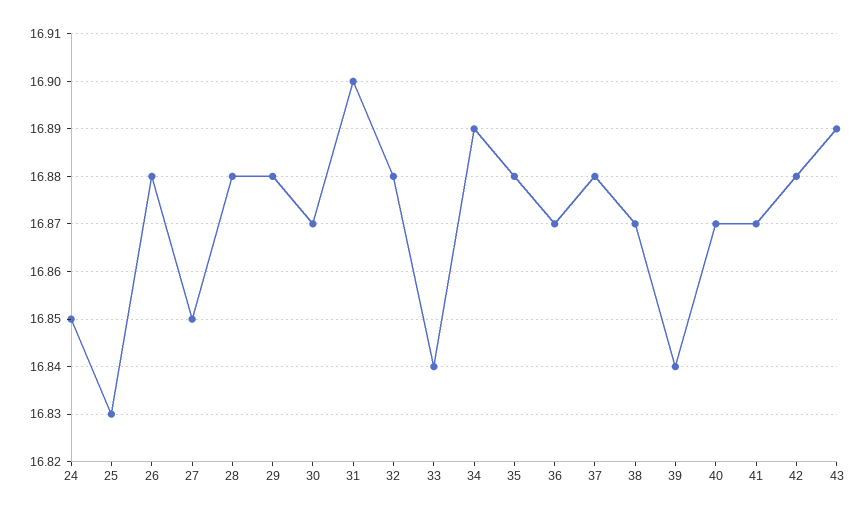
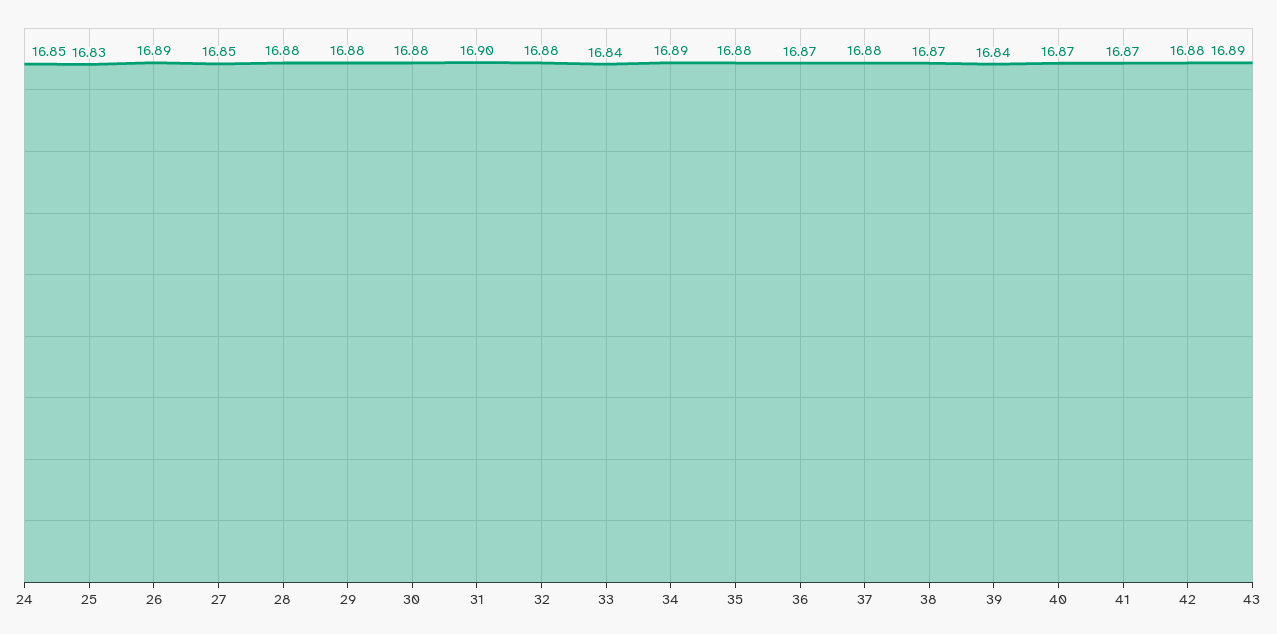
26: 16.88 -> 16.89
30: 16.87 -> 16.88

